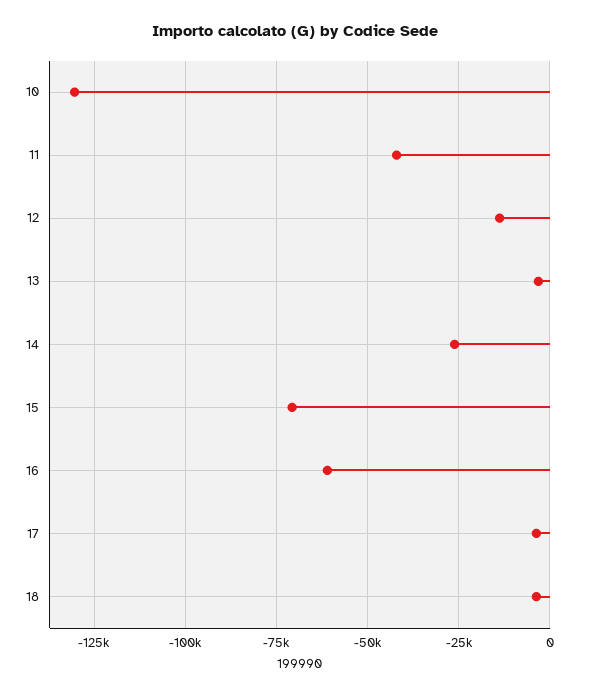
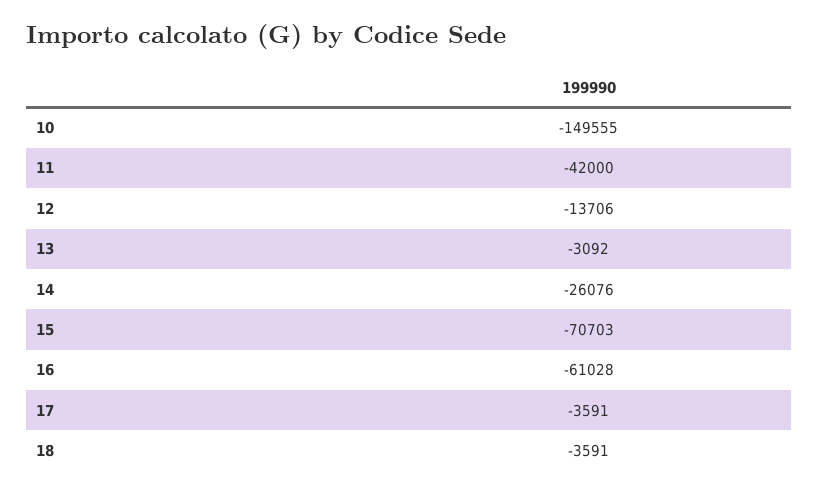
10: -130000 -> -149555

